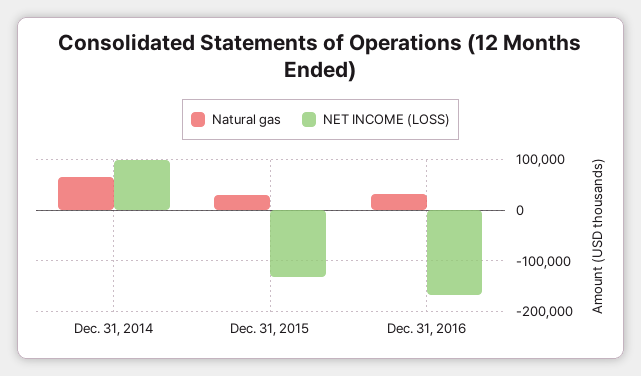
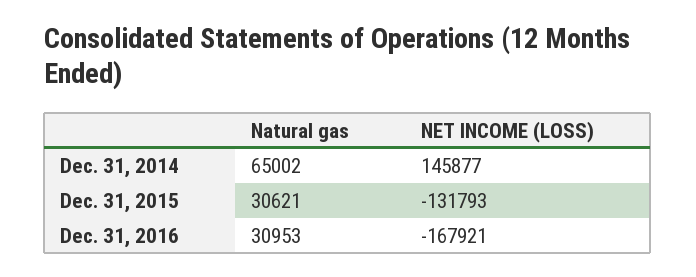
NET INCOME (LOSS), Dec. 31, 2014: 100000 -> 145877

